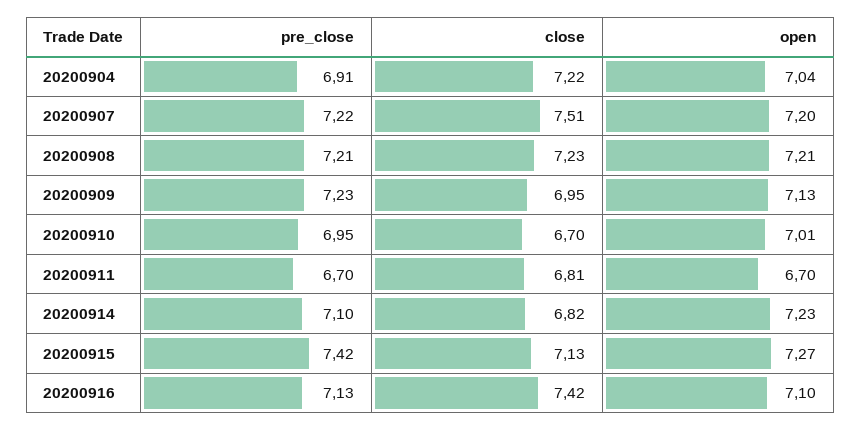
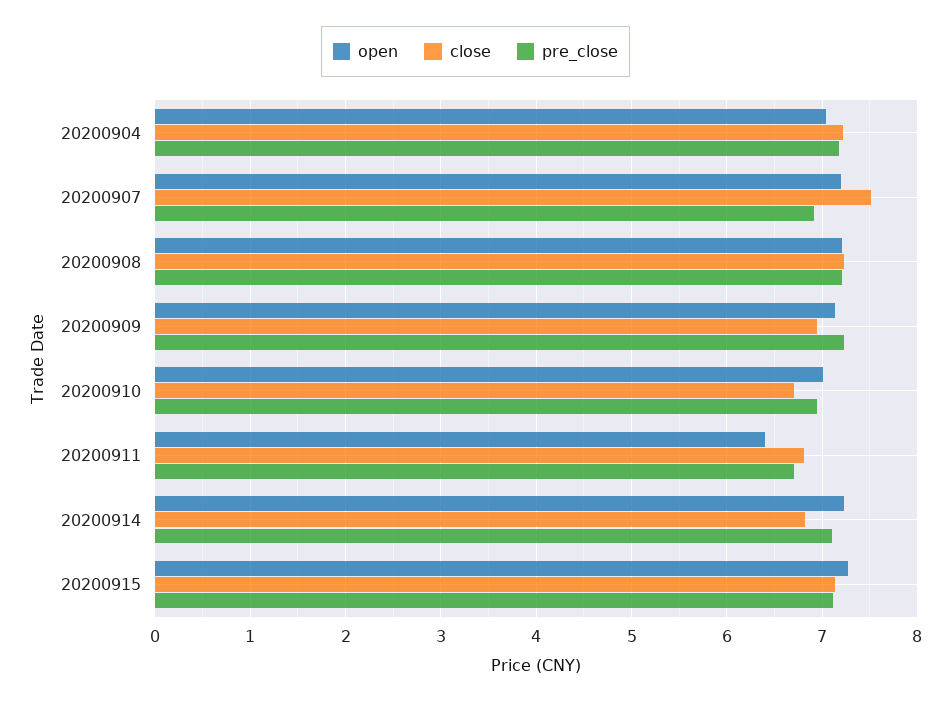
pre_close, 20200904: 6.91 -> 7.2
pre_close, 20200907: 7.22 -> 6.9
open, 20200911: 6.7 -> 6.4
pre_close, 20200915: 7.42 -> 7.1
pre_close, 20200916: 7.13 -> none
close, 20200916: 7.42 -> none
open, 20200916: 7.1 -> none

